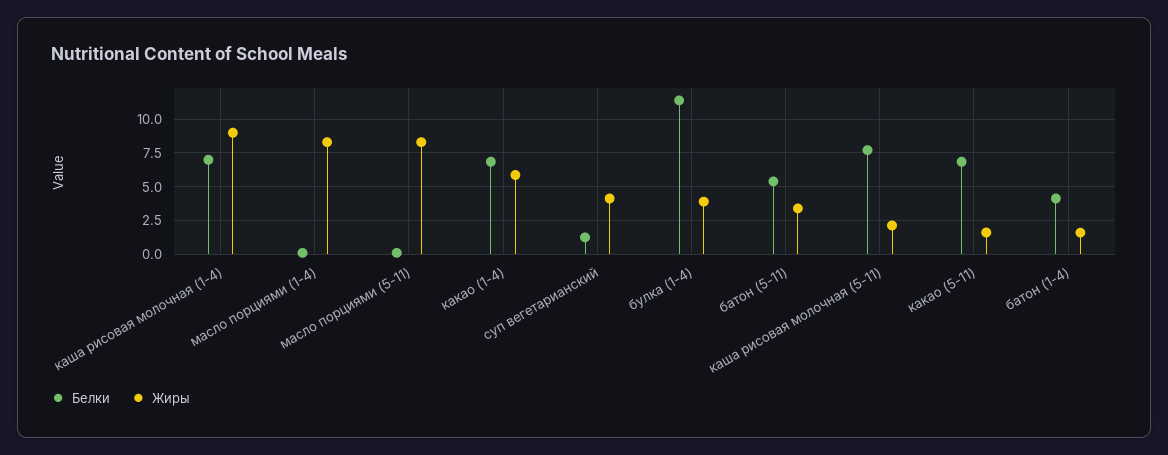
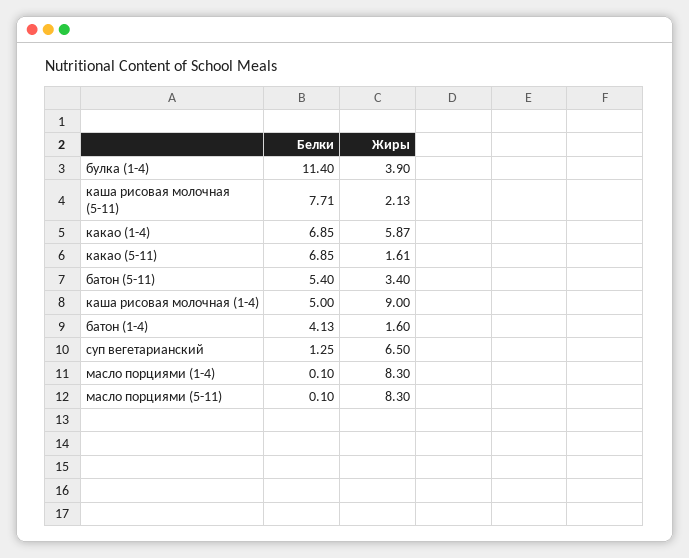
Белки, каша рисовая молочная (1-4): 7 -> 5
Жиры, суп вегетарианский: 4 -> 6.5

